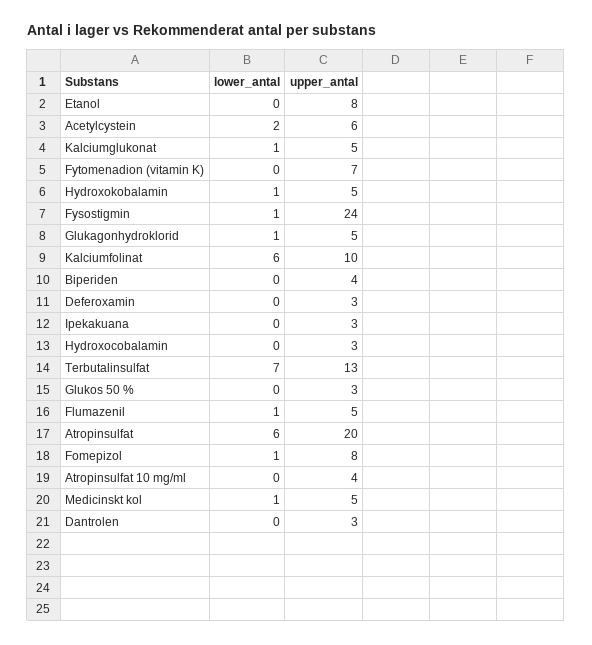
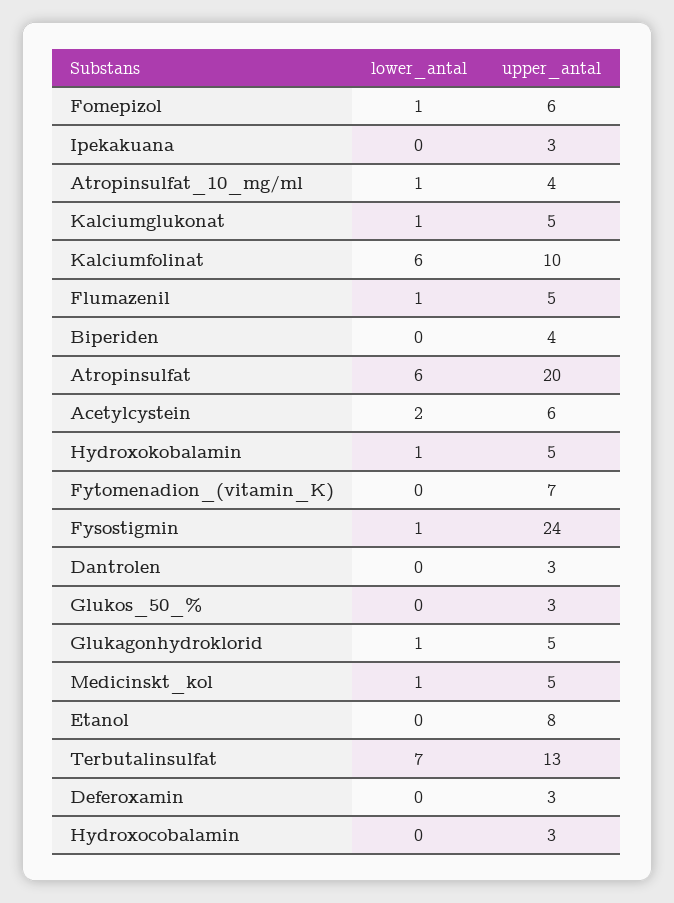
upper_antal, Fomepizol: 8 -> 6
lower_antal, Atropinsulfat 10 mg/ml: 0 -> 1

